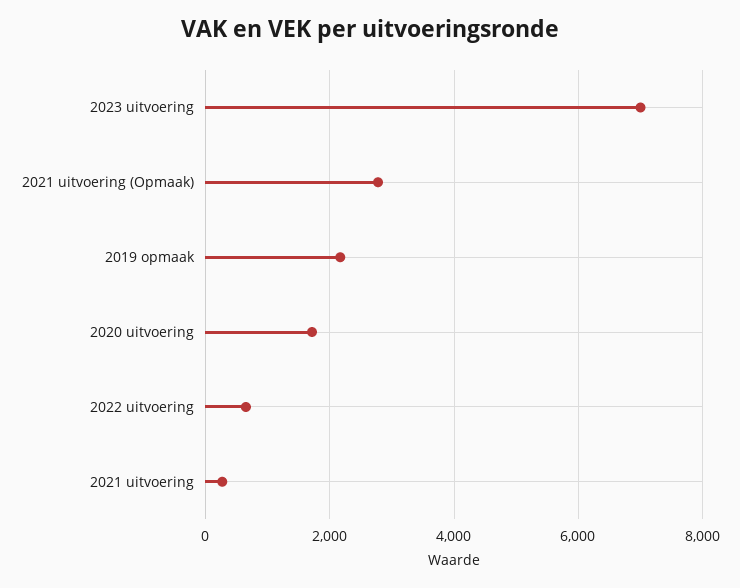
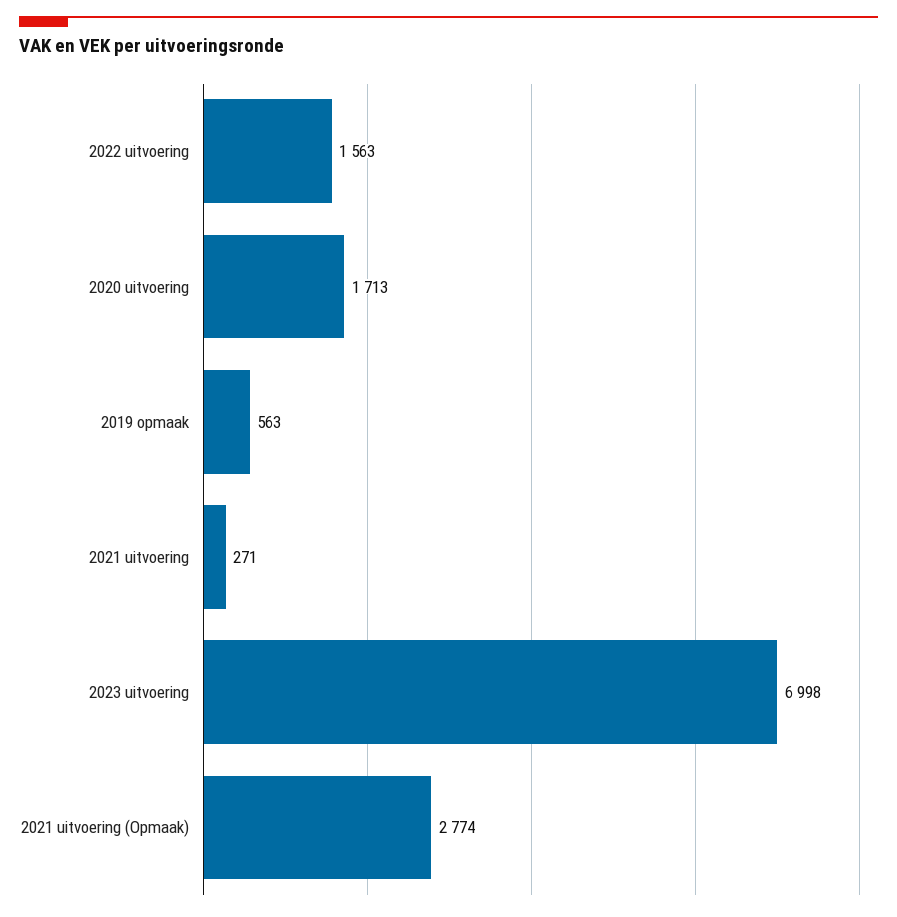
2019 opmaak: 2200 -> 563
2022 uitvoering: 600 -> 1563

